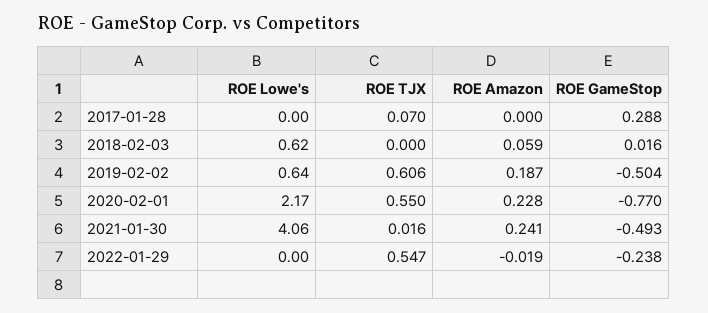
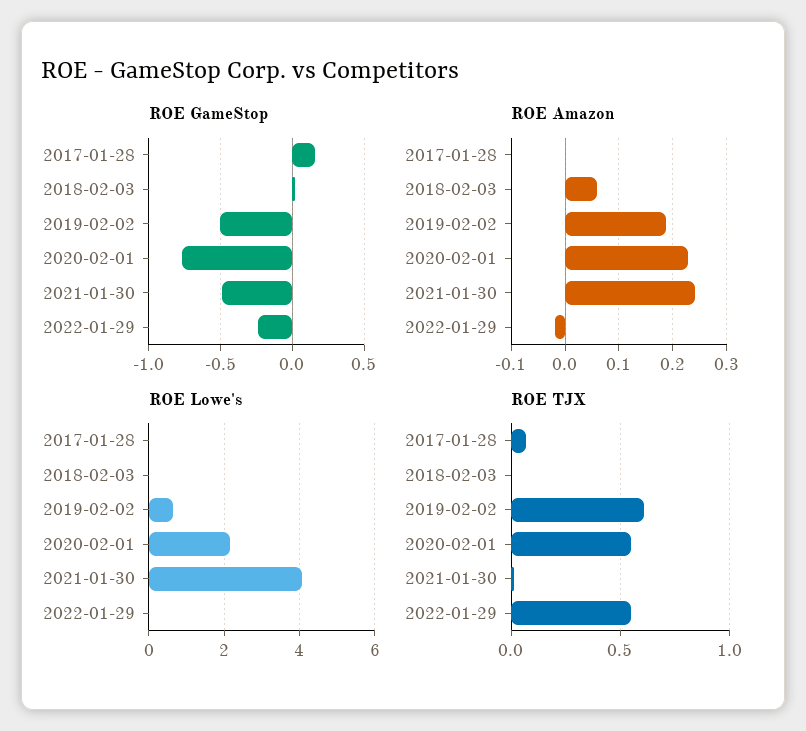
ROE GameStop, 2017-01-28: 0.288 -> 0.15
ROE Lowe's, 2018-02-03: 0.62 -> 0

